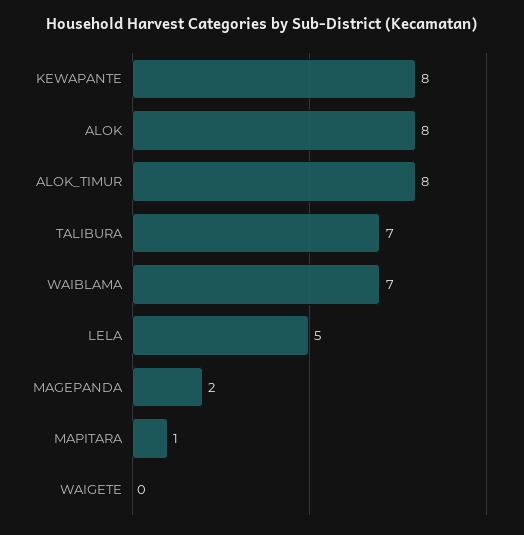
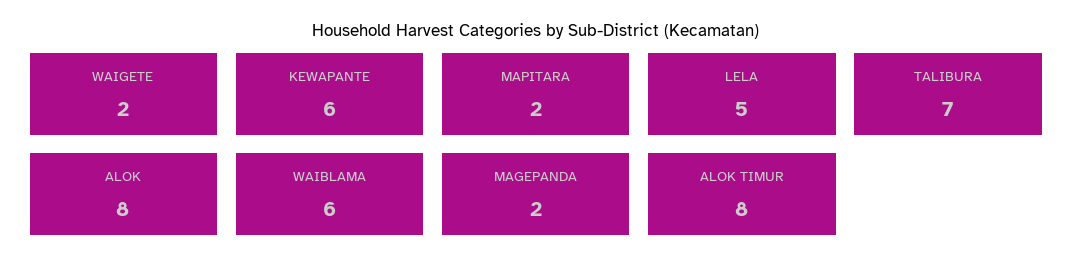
KEWAPANTE: 8 -> 6
WAIBLAMA: 7 -> 6
MAPITARA: 1 -> 2
WAIGETE: 0 -> 2

